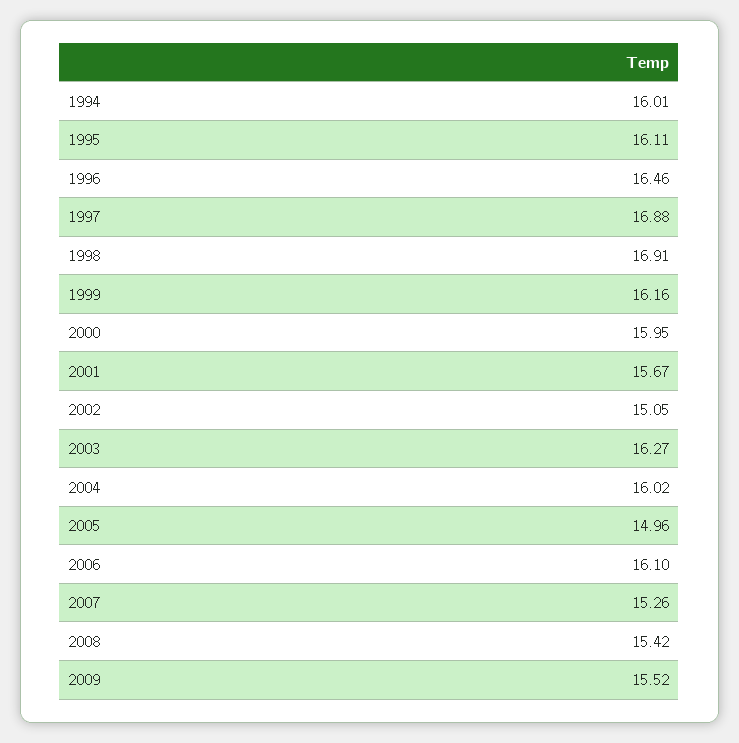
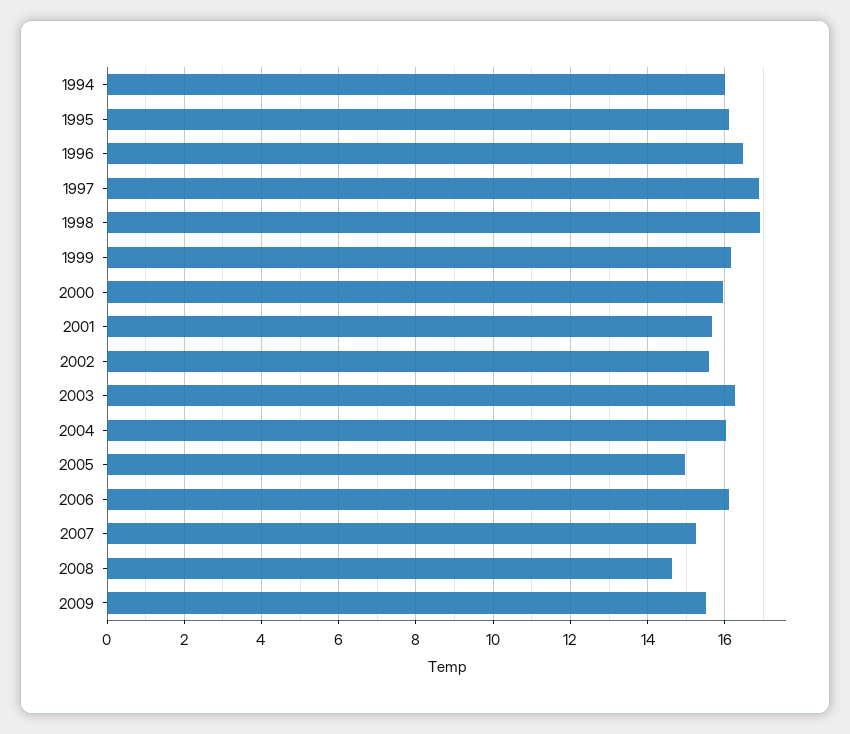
2002: 15.05 -> 15.6
2008: 15.42 -> 14.6

